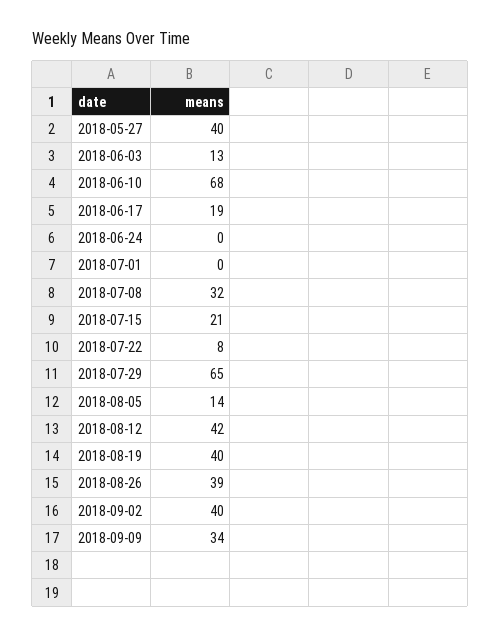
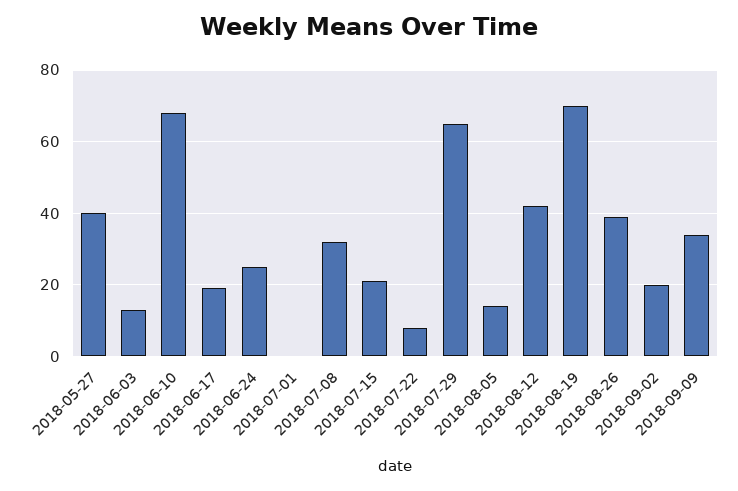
2018-06-24: 0 -> 25
2018-08-19: 40 -> 70
2018-09-02: 40 -> 20

